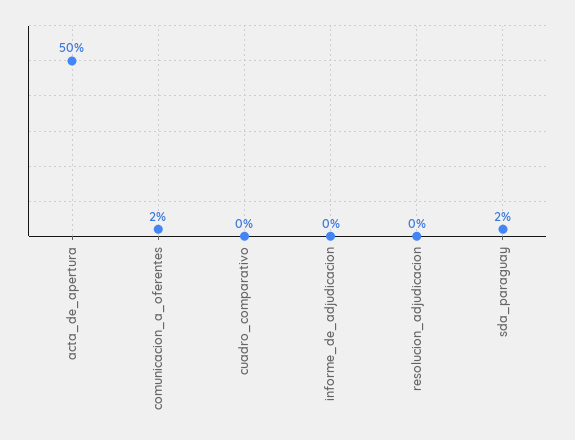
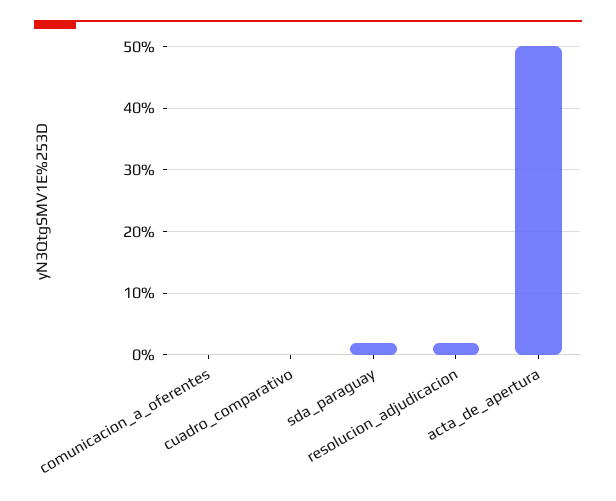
comunicacion_a_oferentes: 2 -> 0
informe_de_adjudicacion: 0 -> none
resolucion_adjudicacion: 0 -> 2

